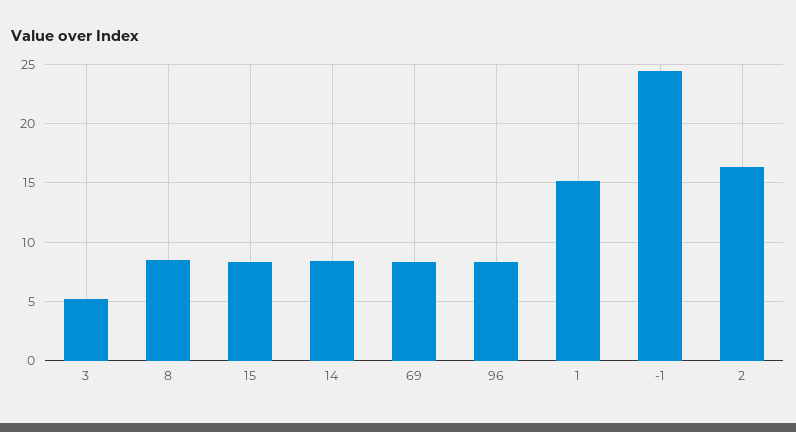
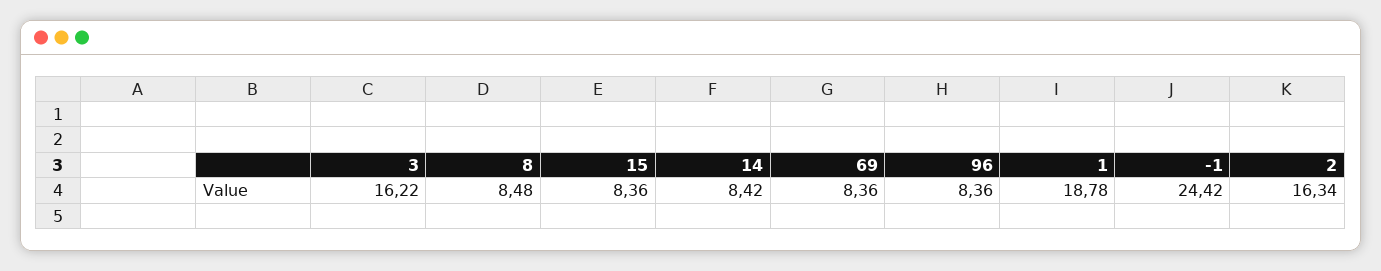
3: 5 -> 16.22
1: 15 -> 18.78

